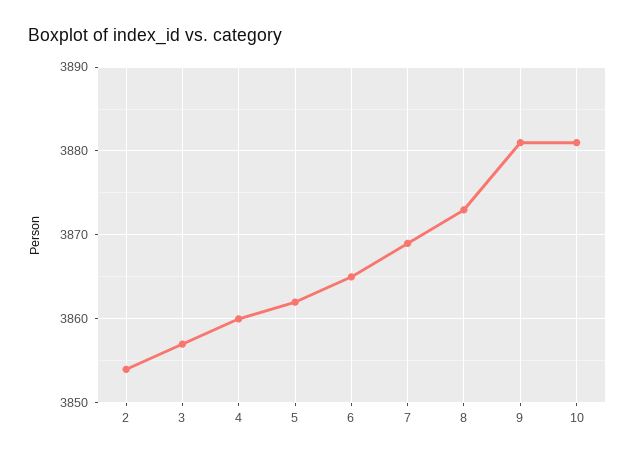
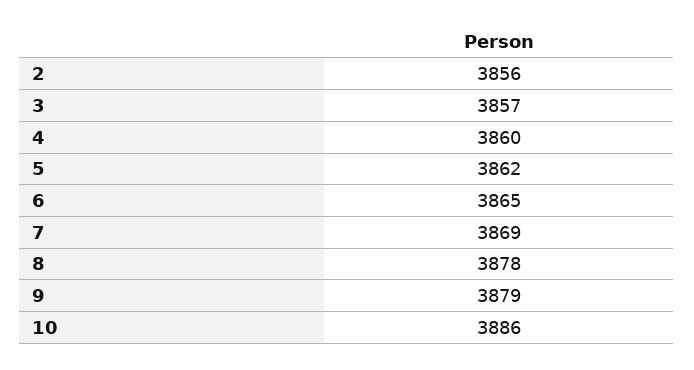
2: 3854 -> 3856
8: 3873 -> 3878
9: 3881 -> 3879
10: 3881 -> 3886

